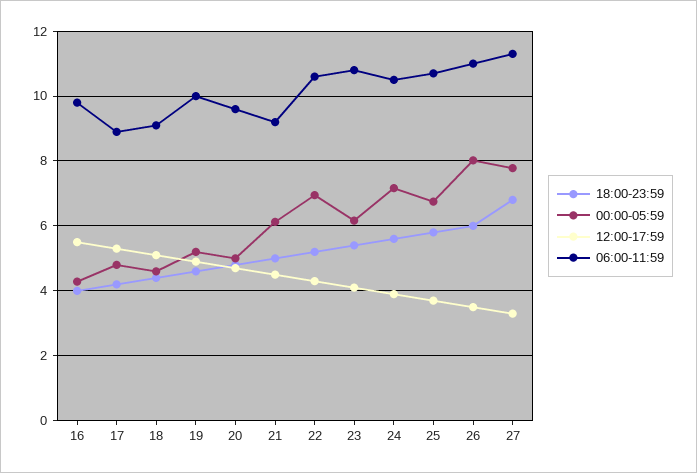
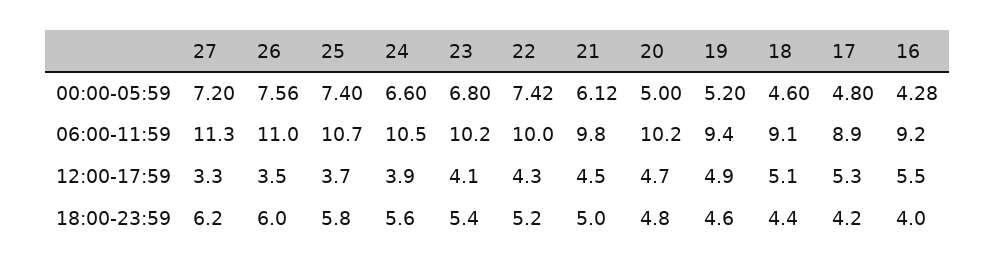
06:00-11:59, 16: 9.8 -> 9.2
06:00-11:59, 19: 10 -> 9.4
06:00-11:59, 20: 9.6 -> 10.2
06:00-11:59, 21: 9.2 -> 9.8
00:00-05:59, 22: 7 -> 7.42
06:00-11:59, 22: 10.6 -> 10
00:00-05:59, 23: 6.2 -> 6.8
06:00-11:59, 23: 10.8 -> 10.2
00:00-05:59, 24: 7.2 -> 6.6
00:00-05:59, 25: 6.8 -> 7.4
00:00-05:59, 26: 8 -> 7.56
18:00-23:59, 27: 6.8 -> 6.2
00:00-05:59, 27: 7.8 -> 7.2

